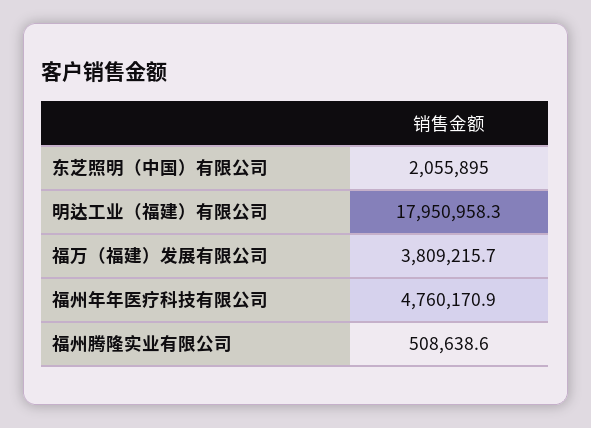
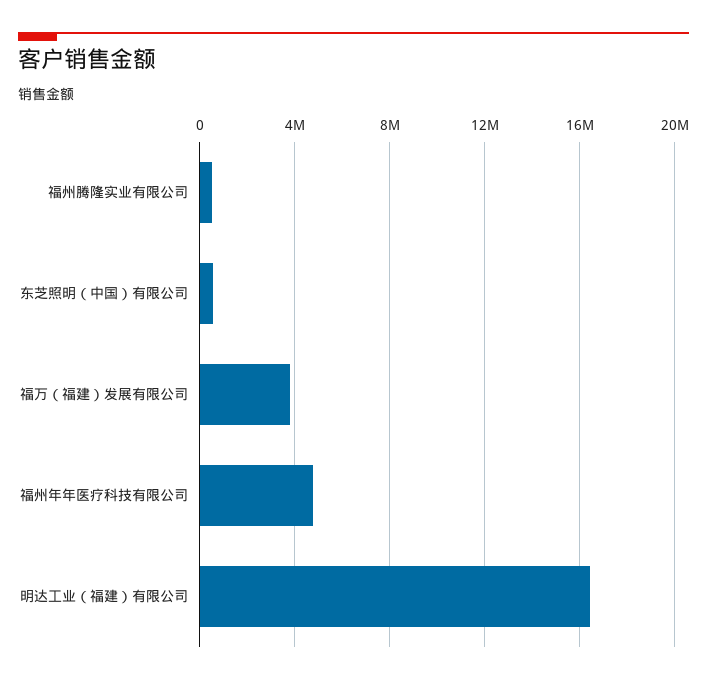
东芝照明（中国）有限公司: 2055895 -> 500000
明达工业（福建）有限公司: 17950958.3 -> 16500000

